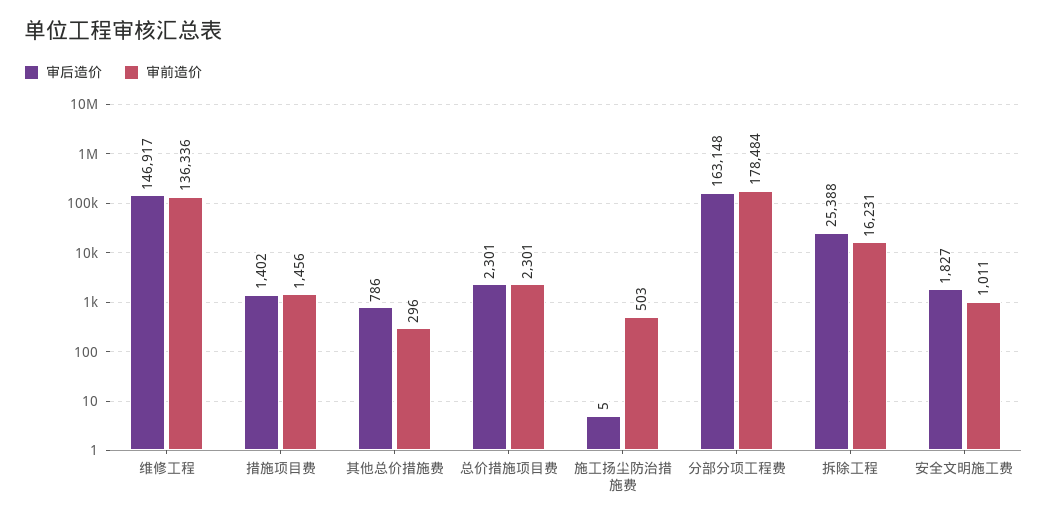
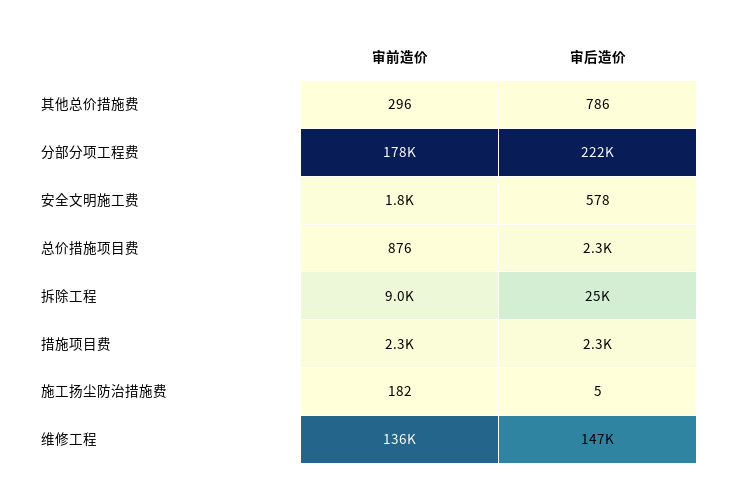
审后造价, 措施项目费: 1402 -> 2300
审前造价, 措施项目费: 1456 -> 2300
审前造价, 总价措施项目费: 2301 -> 876
审前造价, 施工扬尘防治措施费: 503 -> 182
审后造价, 分部分项工程费: 163148 -> 222000
审前造价, 拆除工程: 16231 -> 9000
审后造价, 安全文明施工费: 1827 -> 578
审前造价, 安全文明施工费: 1011 -> 1800

